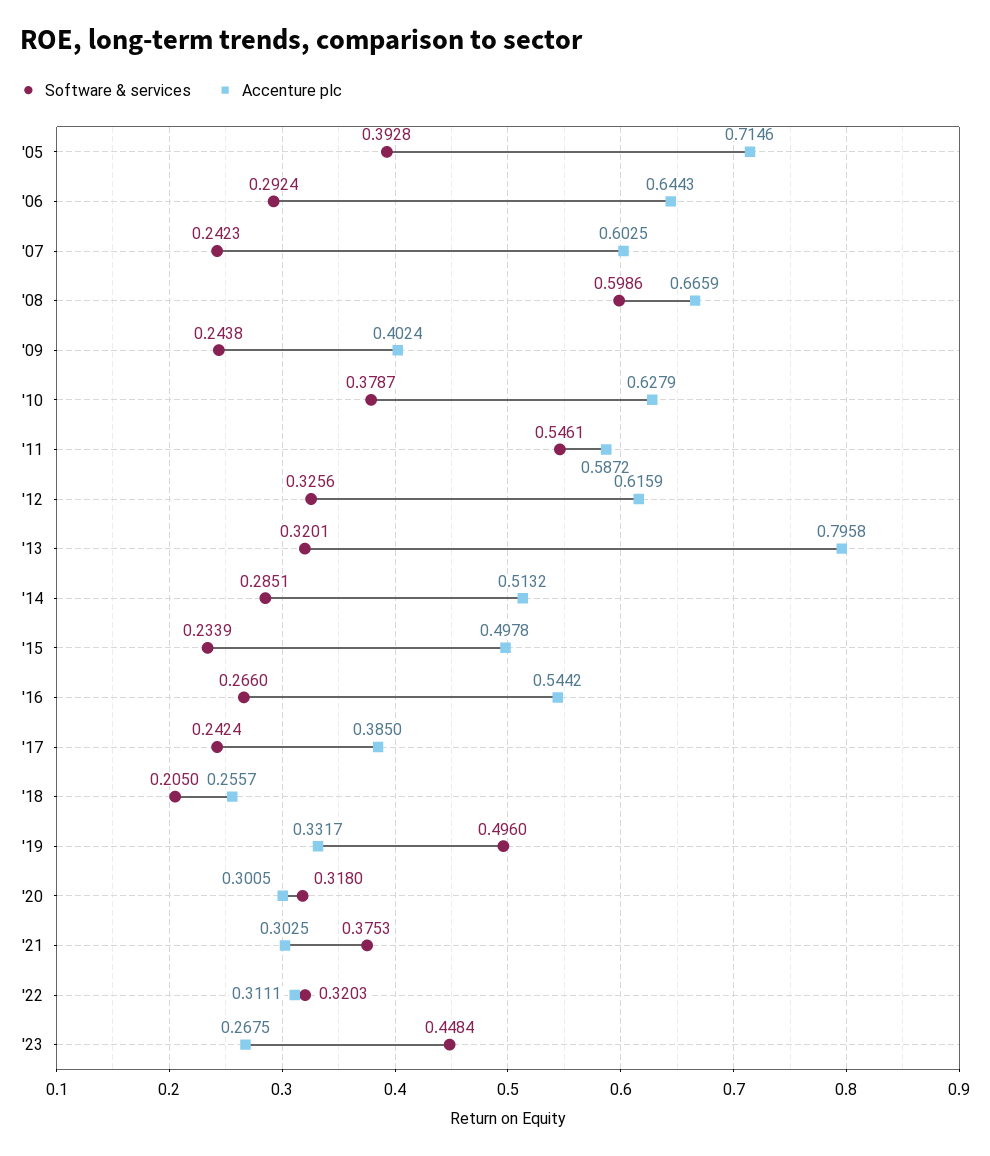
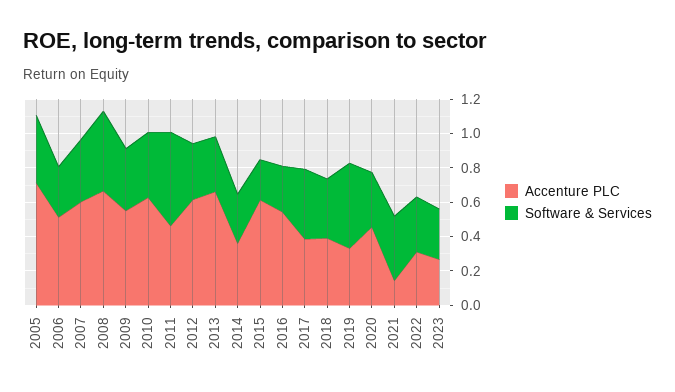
Accenture plc, '06: 0.6443 -> 0.5
Software & services, '07: 0.2423 -> 0.35
Software & services, '08: 0.5986 -> 0.45
Software & services, '09: 0.2438 -> 0.35
Accenture plc, '09: 0.4024 -> 0.55
Accenture plc, '11: 0.5872 -> 0.45
Accenture plc, '13: 0.7958 -> 0.65
Accenture plc, '14: 0.5132 -> 0.35
Accenture plc, '15: 0.4978 -> 0.6
Software & services, '17: 0.2424 -> 0.4
Software & services, '18: 0.205 -> 0.35
Accenture plc, '18: 0.2557 -> 0.4
Accenture plc, '20: 0.3005 -> 0.45
Accenture plc, '21: 0.3025 -> 0.15
Software & services, '23: 0.4484 -> 0.3

